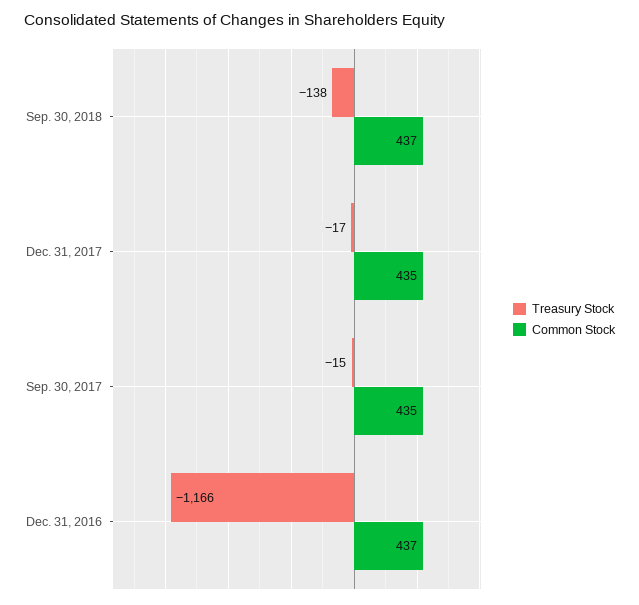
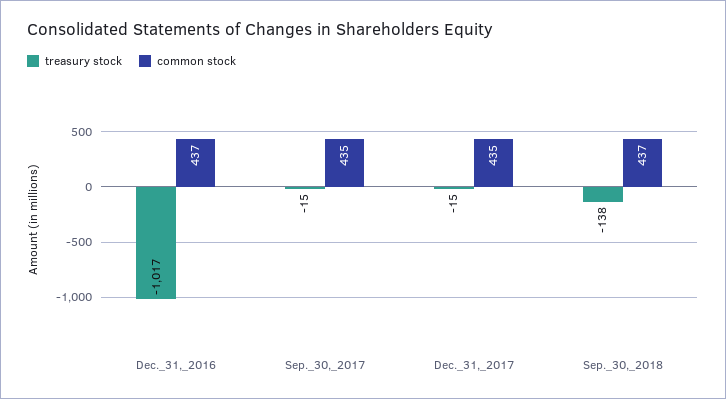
Treasury Stock, Dec. 31, 2017: -17 -> -15
Treasury Stock, Dec. 31, 2016: -1166 -> -1017

